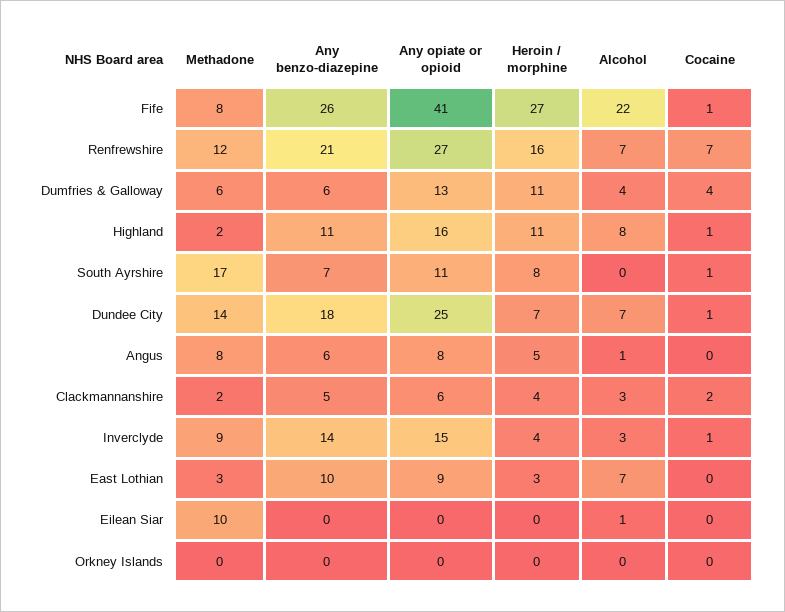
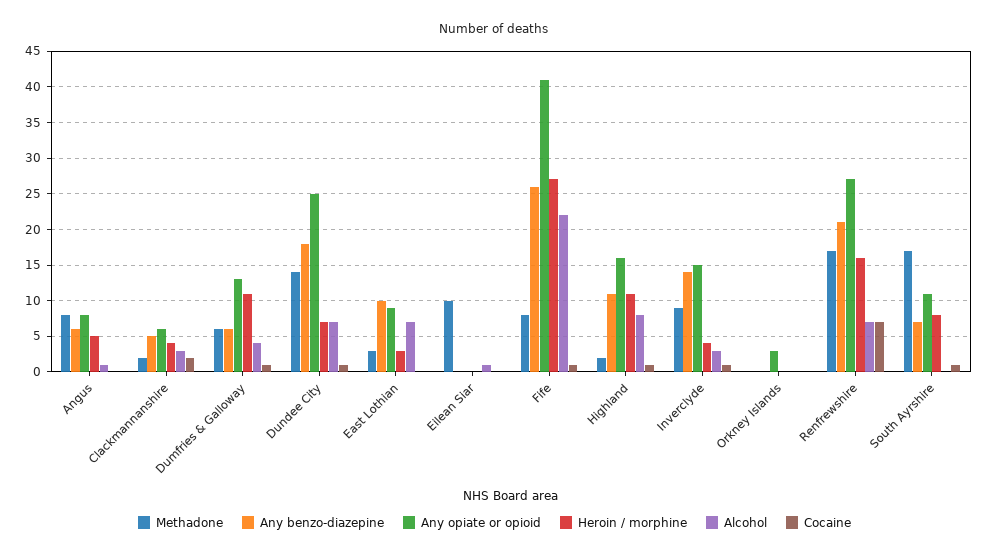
Methadone, Renfrewshire: 12 -> 17
Cocaine, Dumfries & Galloway: 4 -> 1
Any opiate or opioid, Orkney Islands: 0 -> 3

